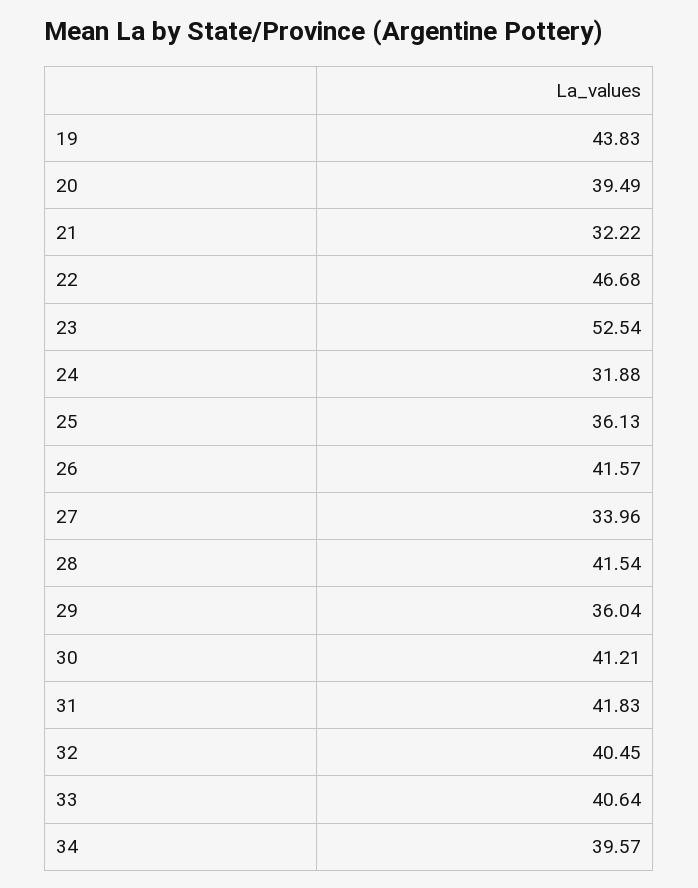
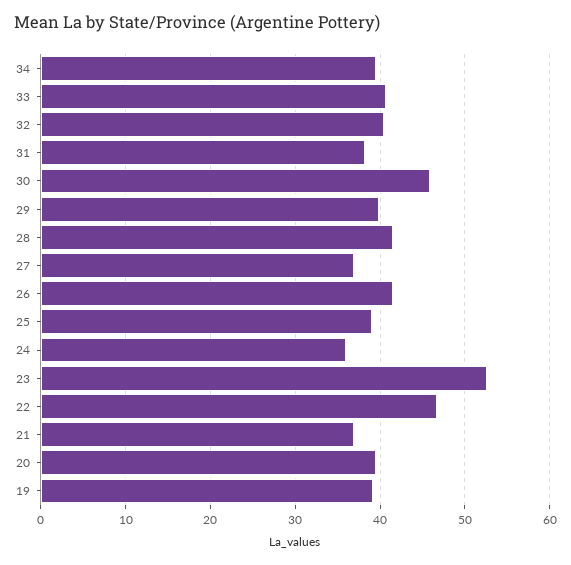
19: 43.83 -> 39
21: 32.22 -> 37
24: 31.88 -> 36
25: 36.13 -> 39
27: 33.96 -> 37
29: 36.04 -> 40
30: 41.21 -> 46
31: 41.83 -> 38

